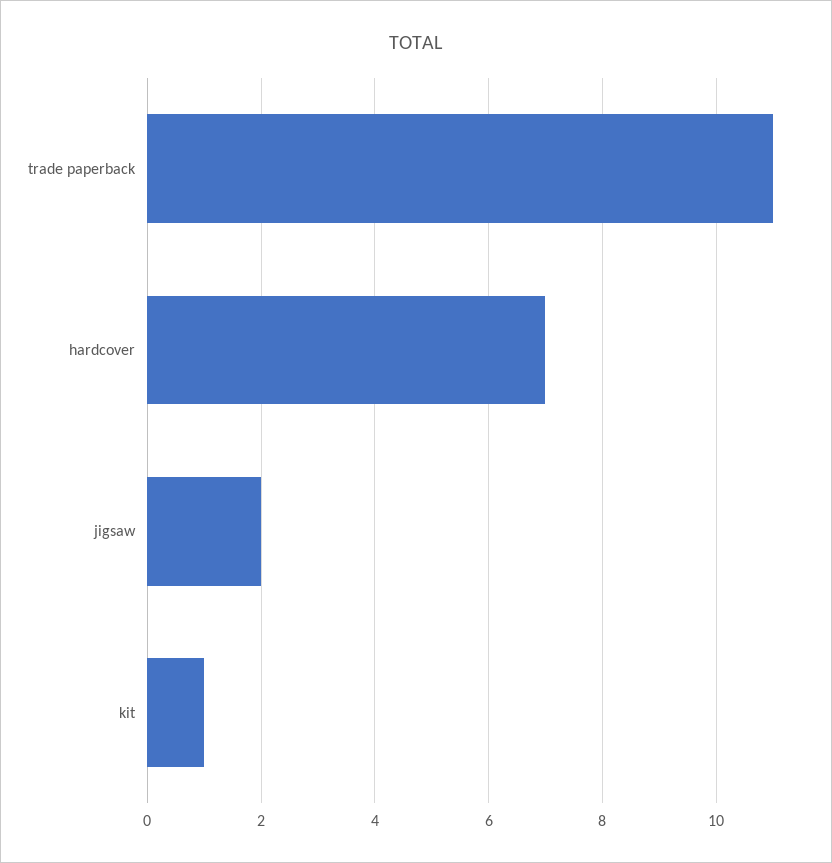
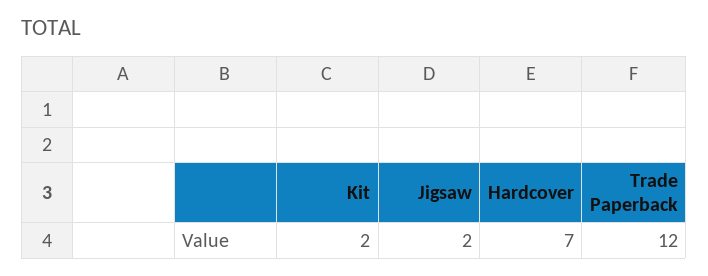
trade paperback: 11 -> 12
kit: 1 -> 2

